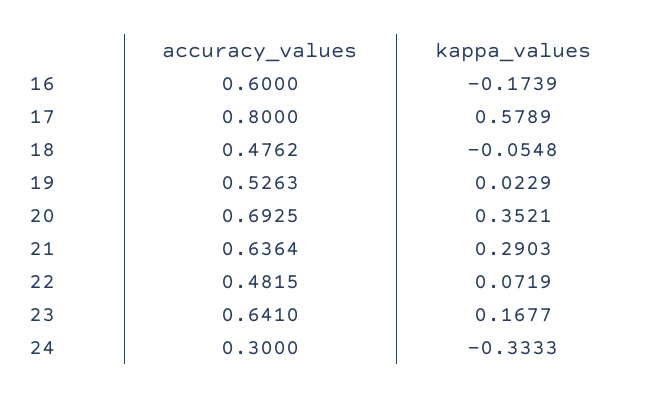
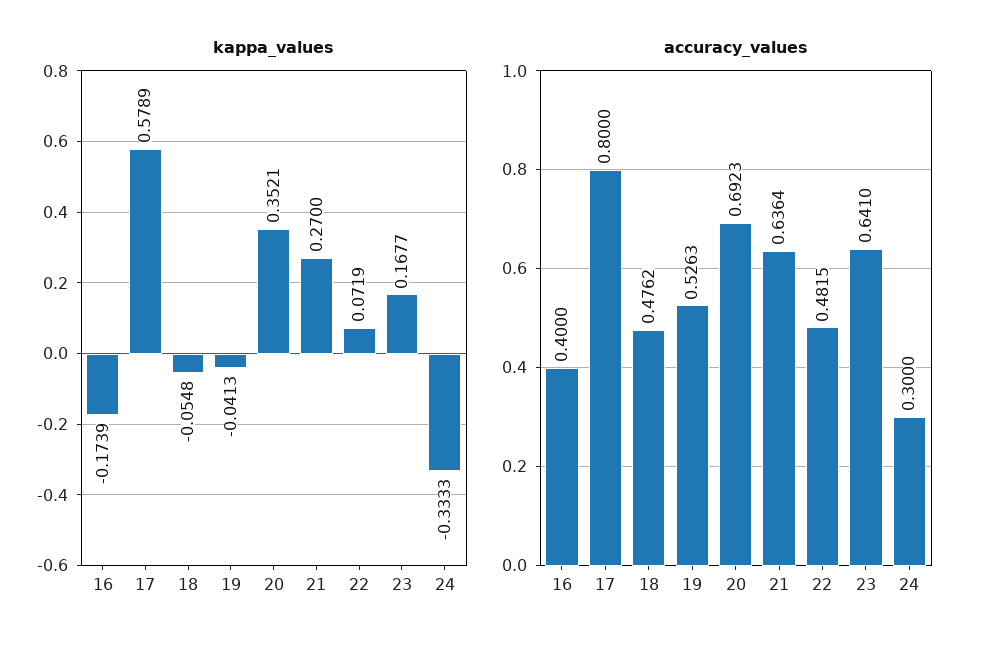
accuracy_values, 16: 0.6 -> 0.4
kappa_values, 19: 0.0229 -> -0.0413
accuracy_values, 20: 0.6925 -> 0.6923
kappa_values, 21: 0.2903 -> 0.27

